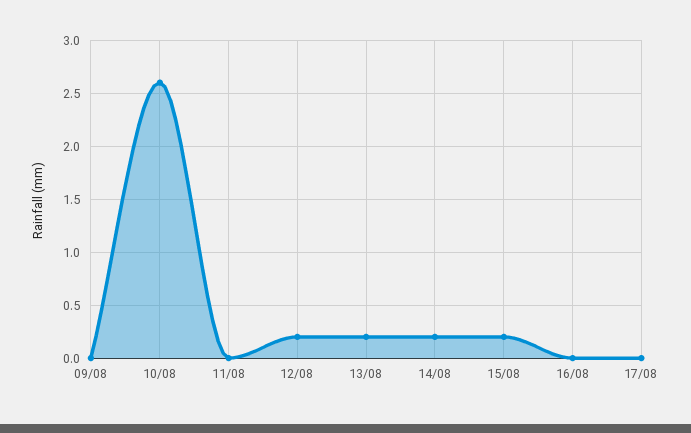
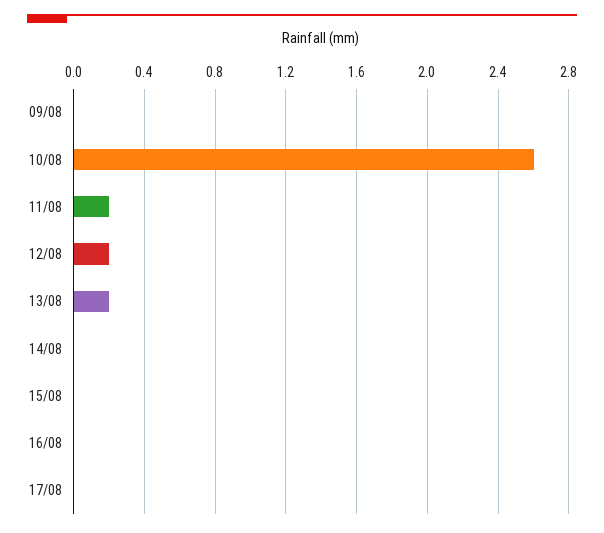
11/08: 0 -> 0.2
14/08: 0.2 -> 0
15/08: 0.2 -> 0

